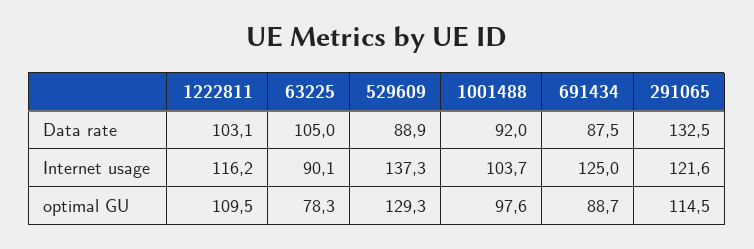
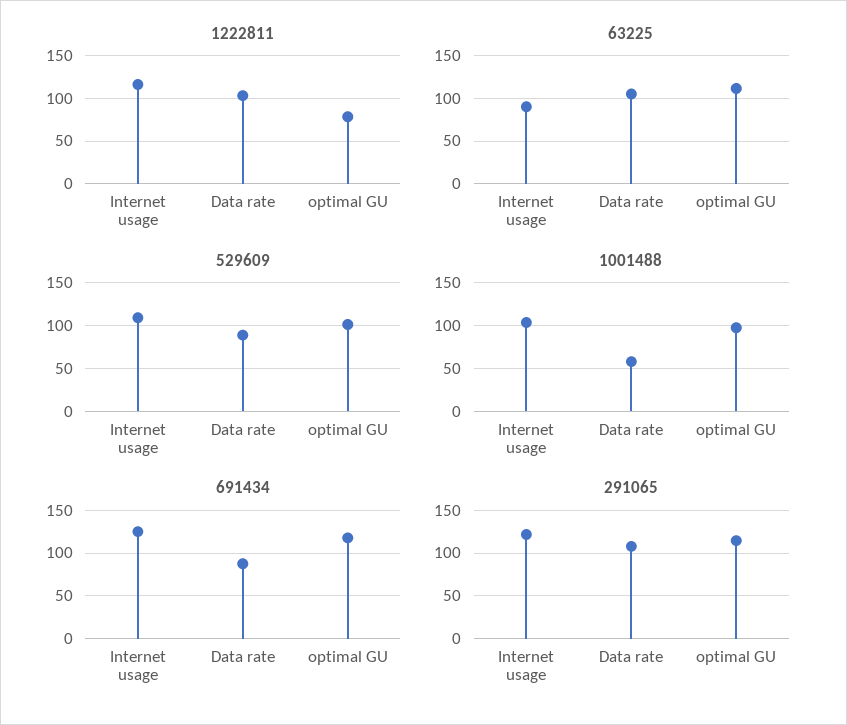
1001488, Data rate: 92 -> 60
291065, Data rate: 132.5 -> 110
529609, Internet usage: 137.3 -> 110
1222811, optimal GU: 109.5 -> 80
63225, optimal GU: 78.3 -> 110
529609, optimal GU: 129.3 -> 100
691434, optimal GU: 88.7 -> 120

